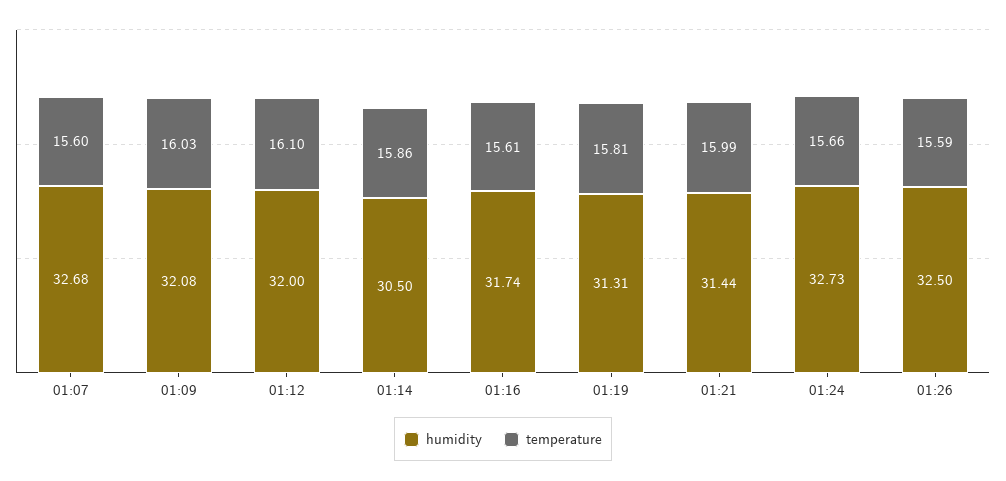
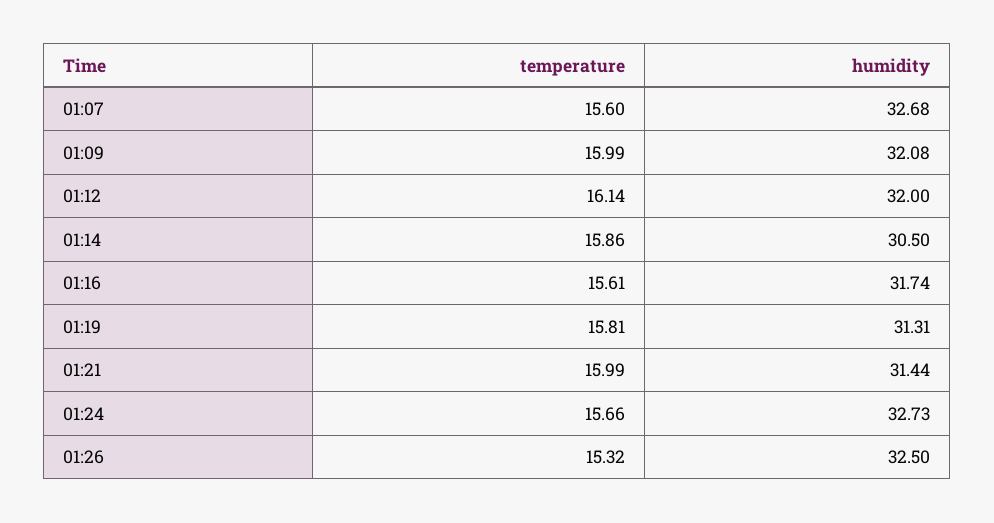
temperature, 01:09: 16.03 -> 15.99
temperature, 01:12: 16.1 -> 16.14
temperature, 01:26: 15.59 -> 15.32

